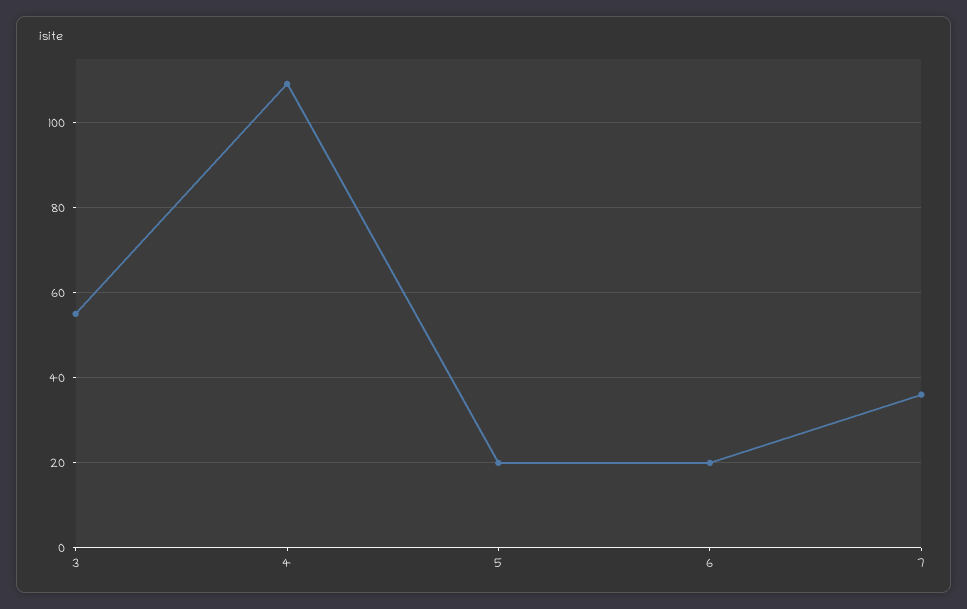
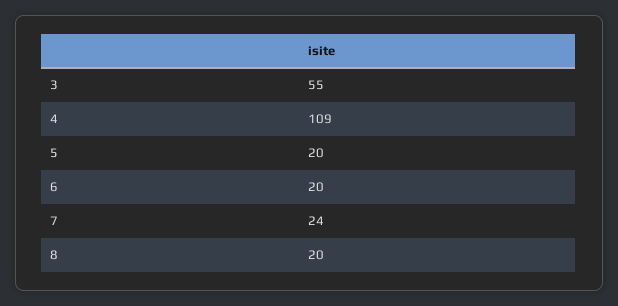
7: 35 -> 24
8: none -> 20

